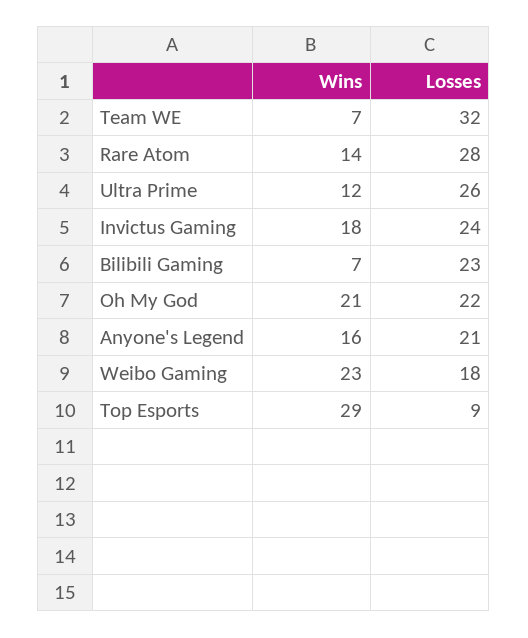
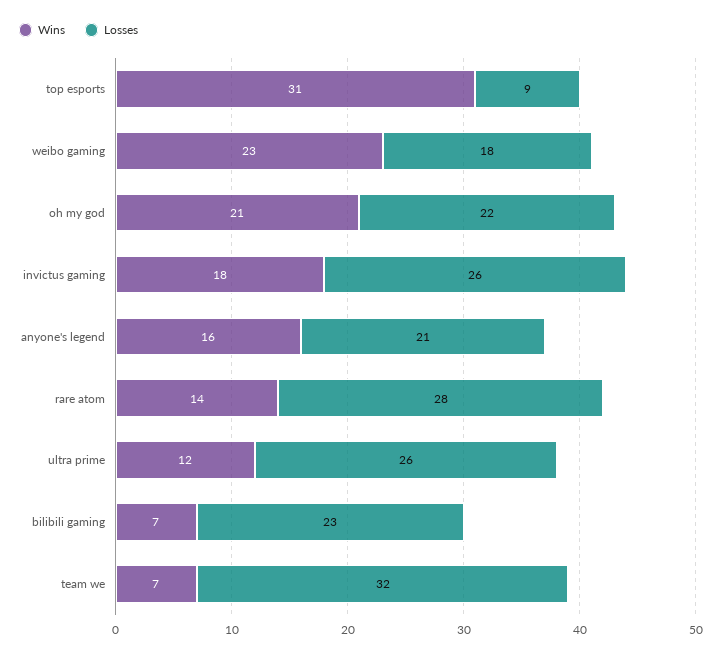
Losses, Invictus Gaming: 24 -> 26
Wins, Top Esports: 29 -> 31

